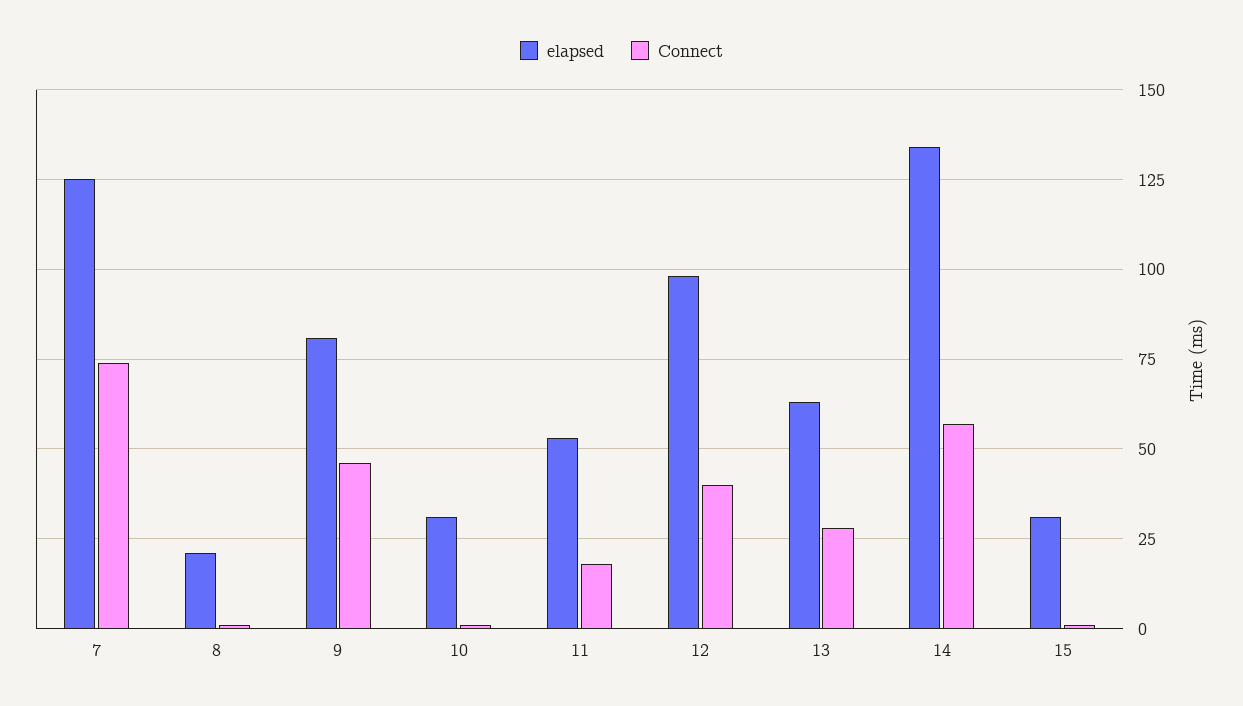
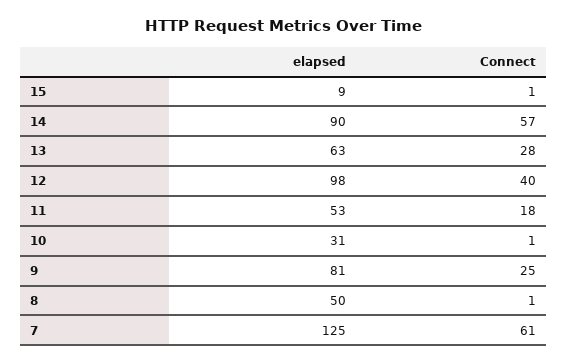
Connect, 7: 75 -> 61
elapsed, 8: 20 -> 50
Connect, 9: 45 -> 25
elapsed, 14: 135 -> 90
elapsed, 15: 30 -> 9

